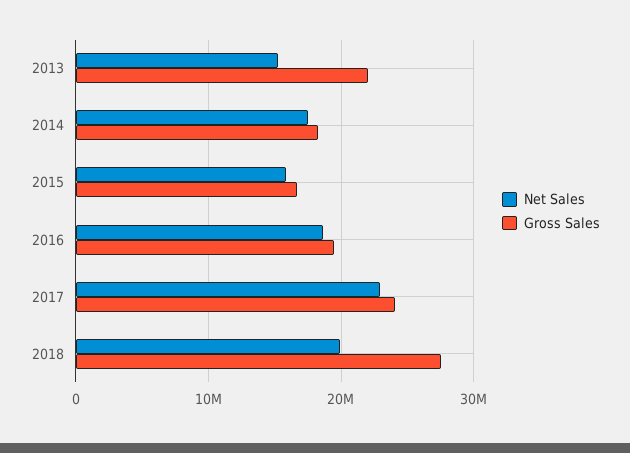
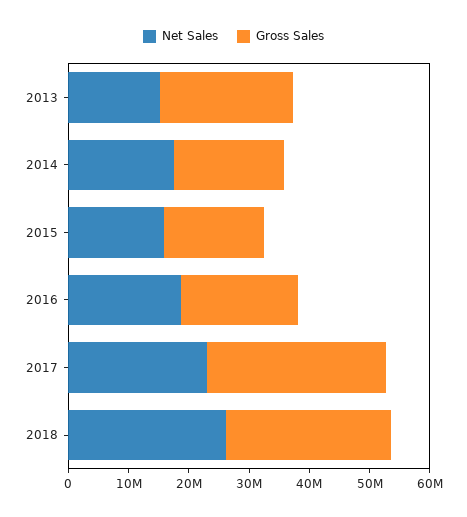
Gross Sales, 2017: 24000000 -> 30000000
Net Sales, 2018: 20000000 -> 26000000

